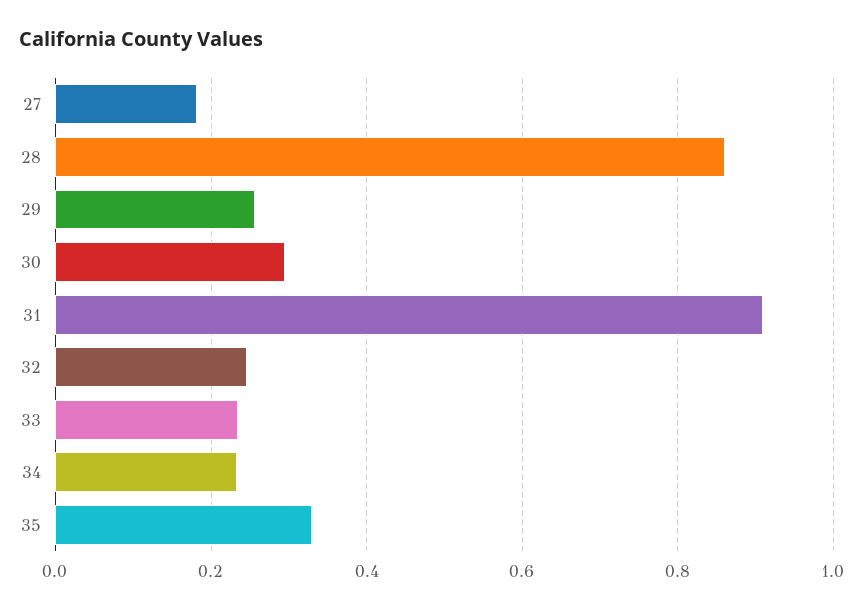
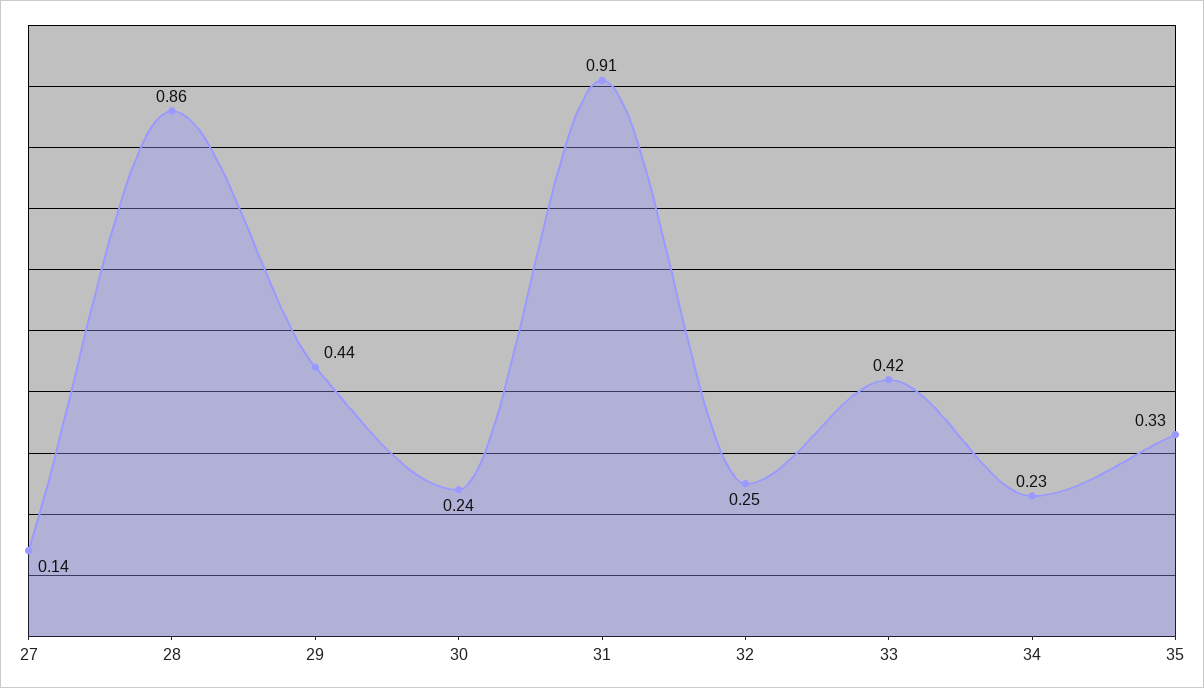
27: 0.18 -> 0.14
29: 0.26 -> 0.44
30: 0.3 -> 0.24
33: 0.24 -> 0.42

